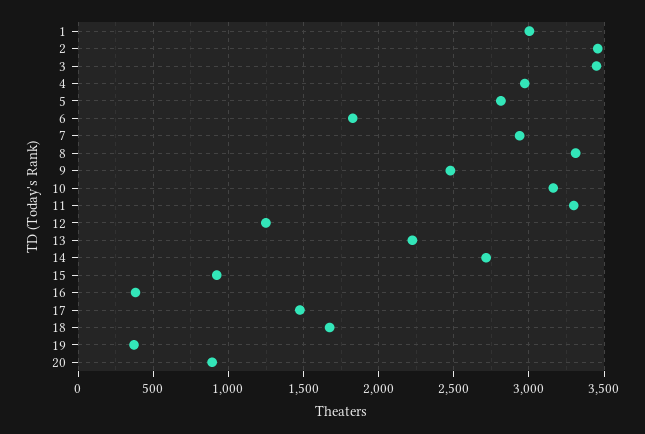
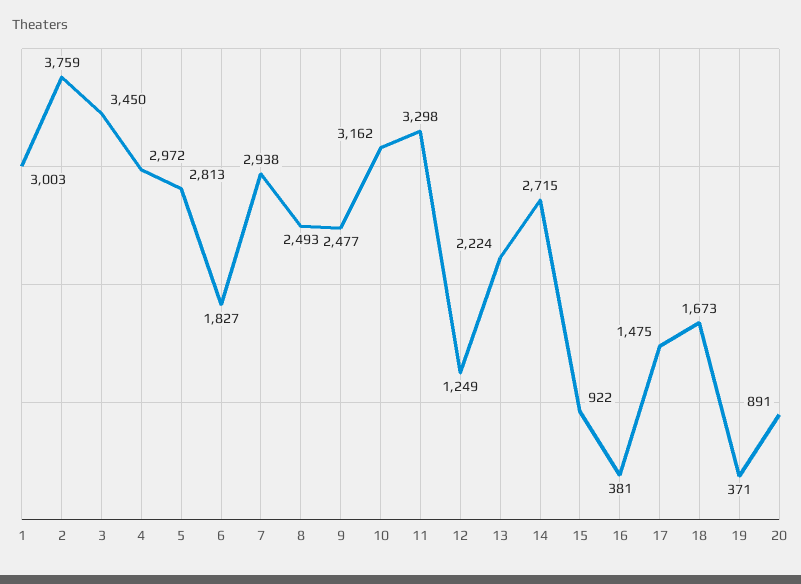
2: 3450 -> 3759
8: 3300 -> 2493

